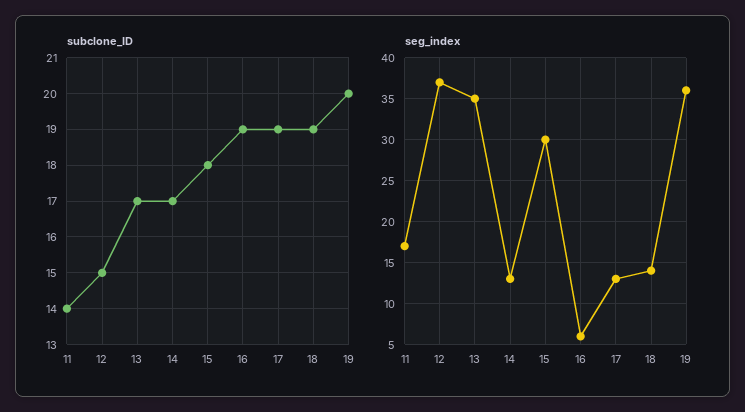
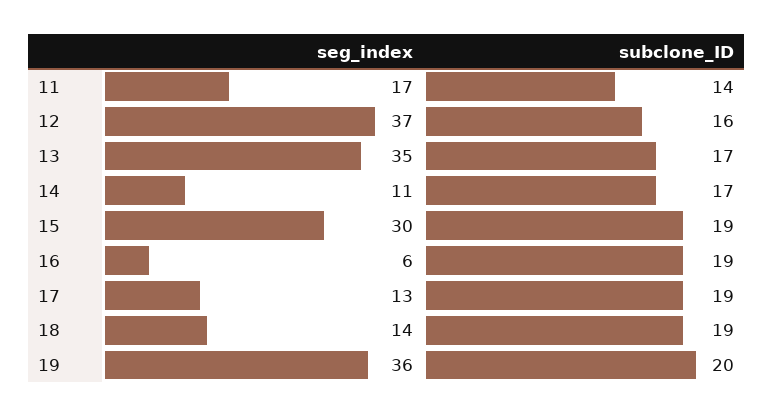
subclone_ID, 12: 15 -> 16
subclone_ID, 15: 18 -> 19
seg_index, 14: 13 -> 11

